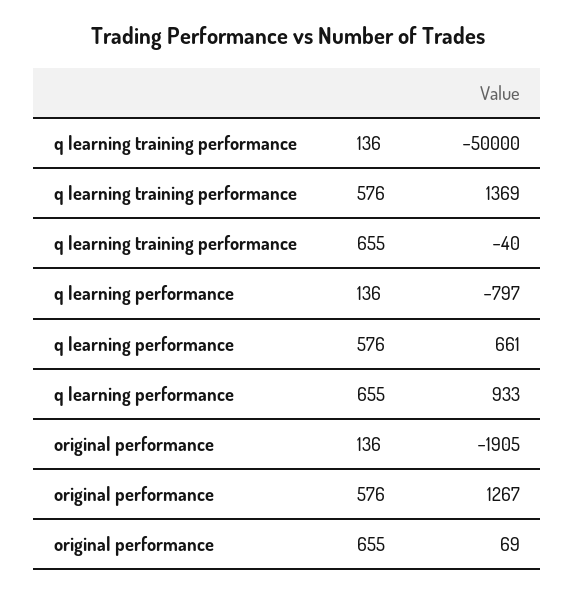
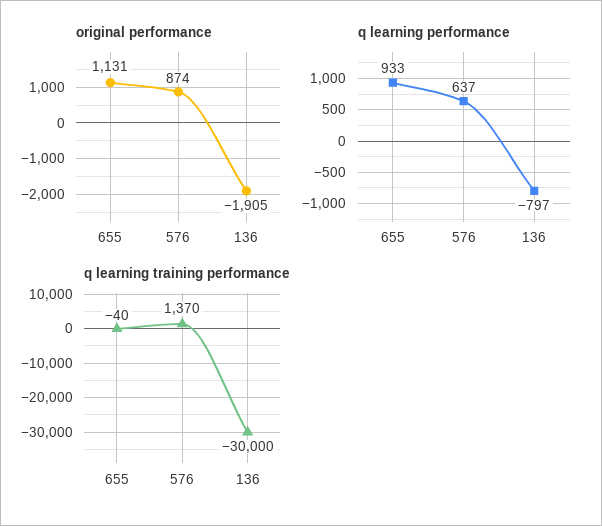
q learning training performance, 136: -50000 -> -30000
q learning training performance, 576: 1369 -> 1370
q learning performance, 576: 661 -> 637
original performance, 576: 1267 -> 874
original performance, 655: 69 -> 1131

